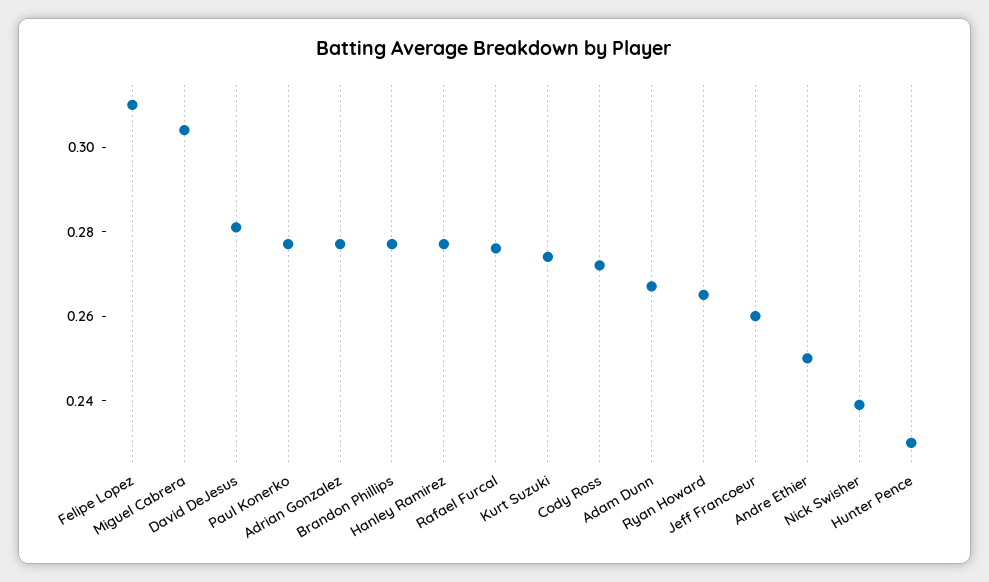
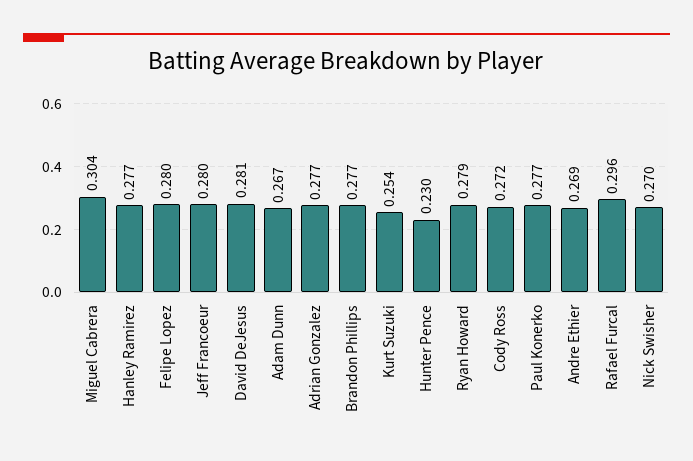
Felipe Lopez: 0.31 -> 0.28
Rafael Furcal: 0.275 -> 0.296
Kurt Suzuki: 0.275 -> 0.254
Ryan Howard: 0.265 -> 0.279
Jeff Francoeur: 0.26 -> 0.28
Andre Ethier: 0.25 -> 0.269
Nick Swisher: 0.24 -> 0.27

